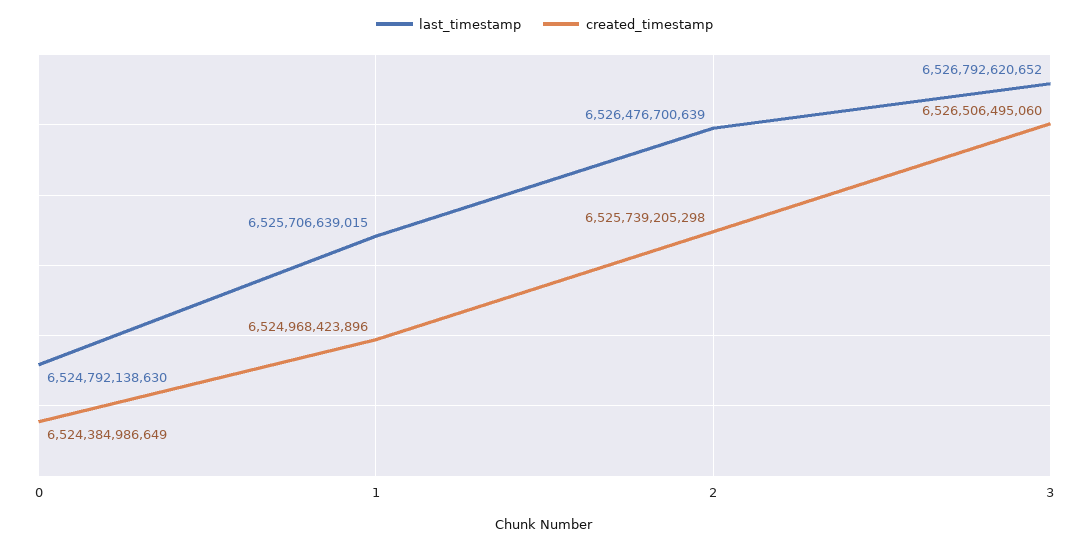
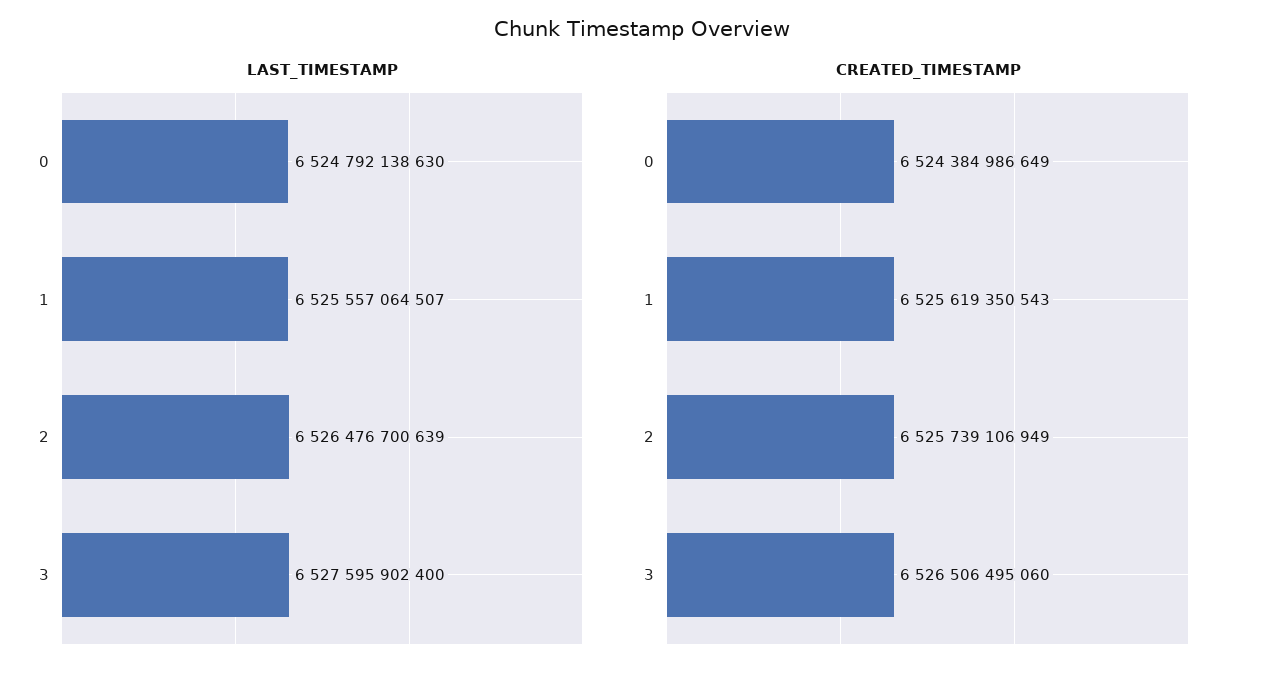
last_timestamp, 1: 6525706639015 -> 6525557064507
created_timestamp, 1: 6524968423896 -> 6525619350543
created_timestamp, 2: 6525739205298 -> 6525739106949
last_timestamp, 3: 6526792620652 -> 6527595902400

